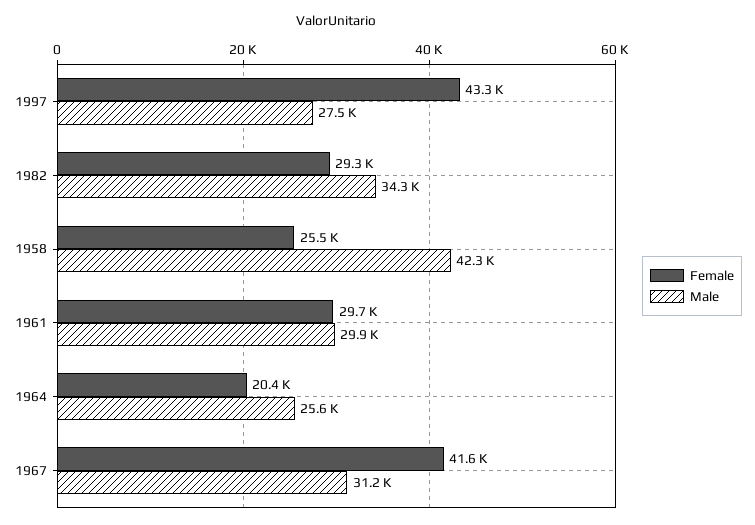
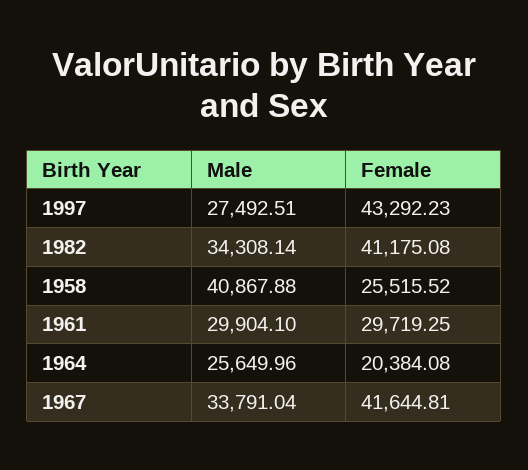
Female, 1982: 29300 -> 41175.08
Male, 1958: 42300 -> 40867.88
Male, 1967: 31200 -> 33791.04

